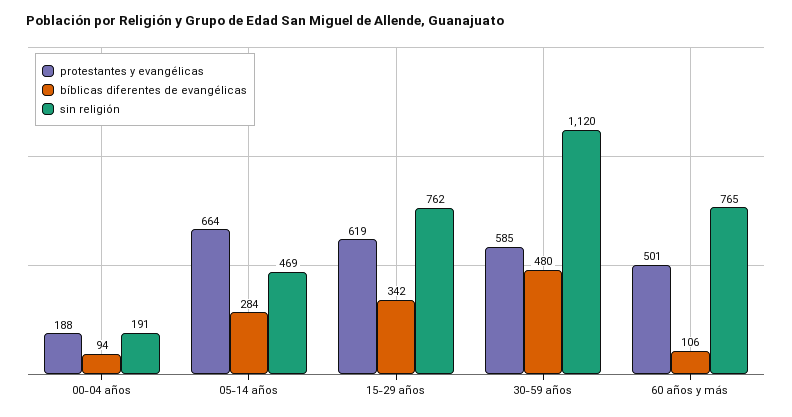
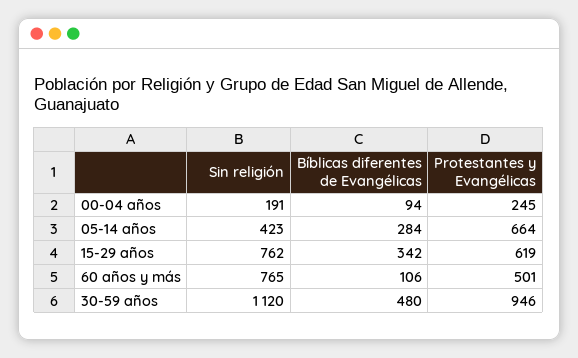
protestantes y evangélicas, 00-04 años: 188 -> 245
sin religión, 05-14 años: 469 -> 423
protestantes y evangélicas, 30-59 años: 585 -> 946

